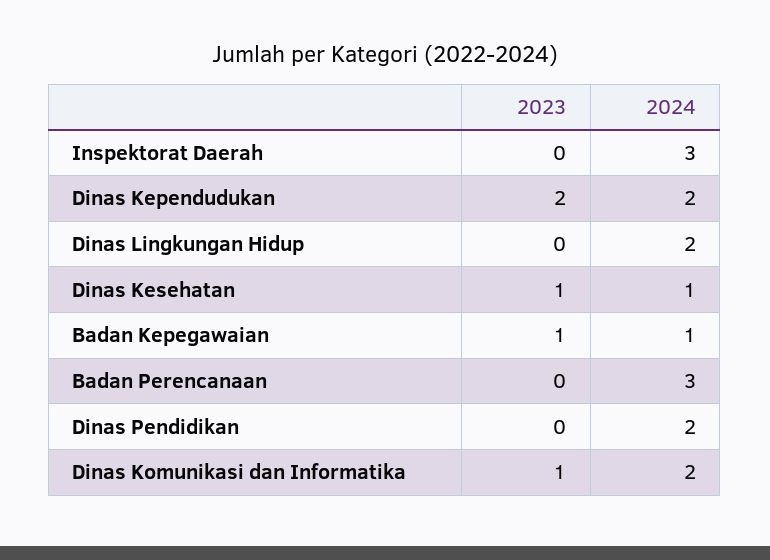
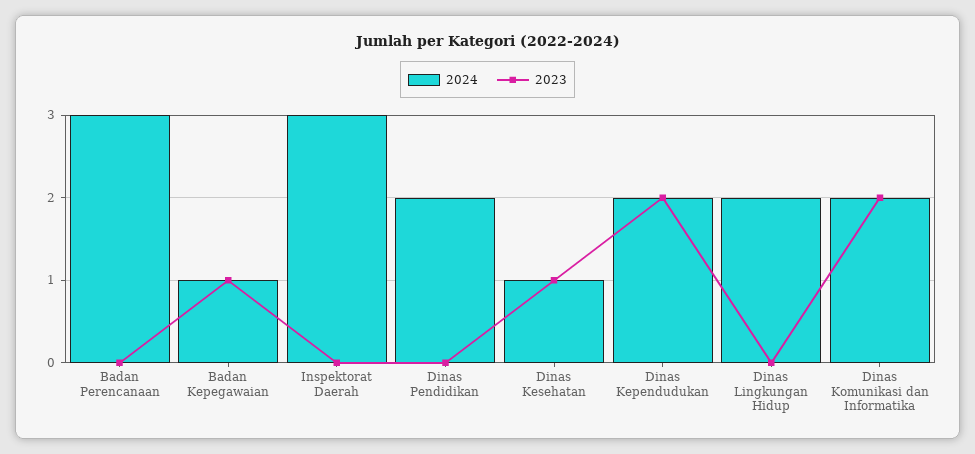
2023, Dinas Komunikasi dan Informatika: 1 -> 2

